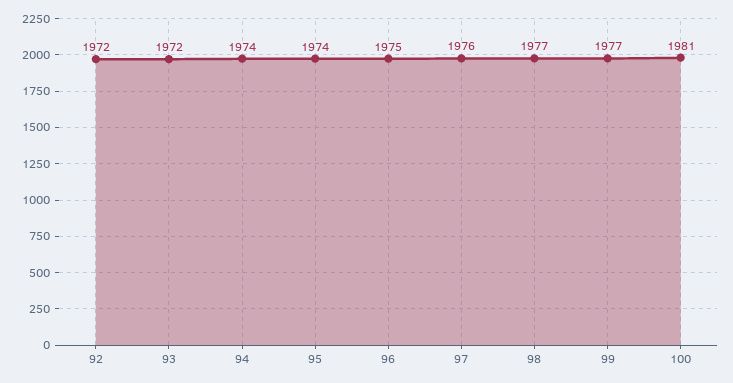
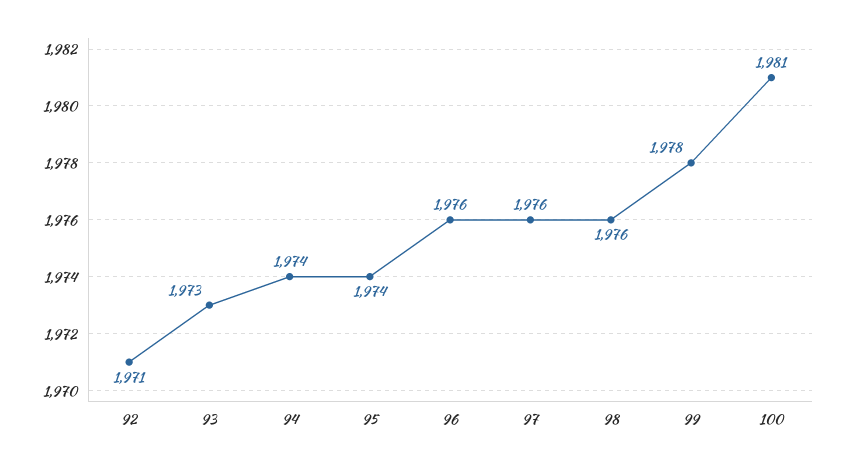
92: 1972 -> 1971
93: 1972 -> 1973
96: 1975 -> 1976
98: 1977 -> 1976
99: 1977 -> 1978

